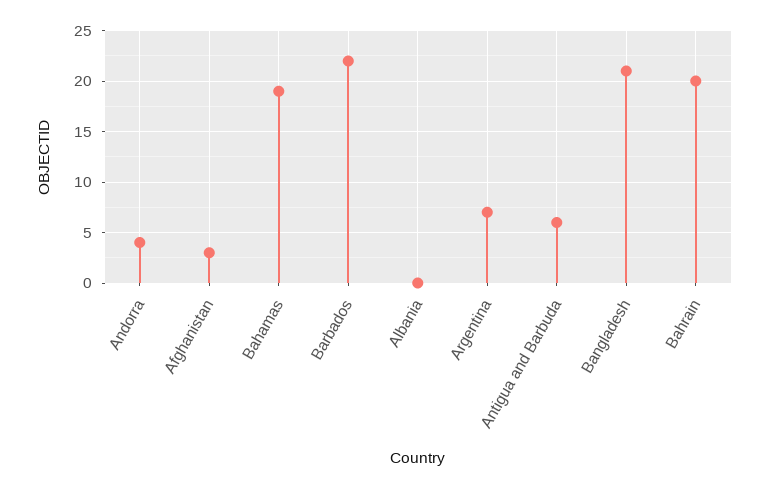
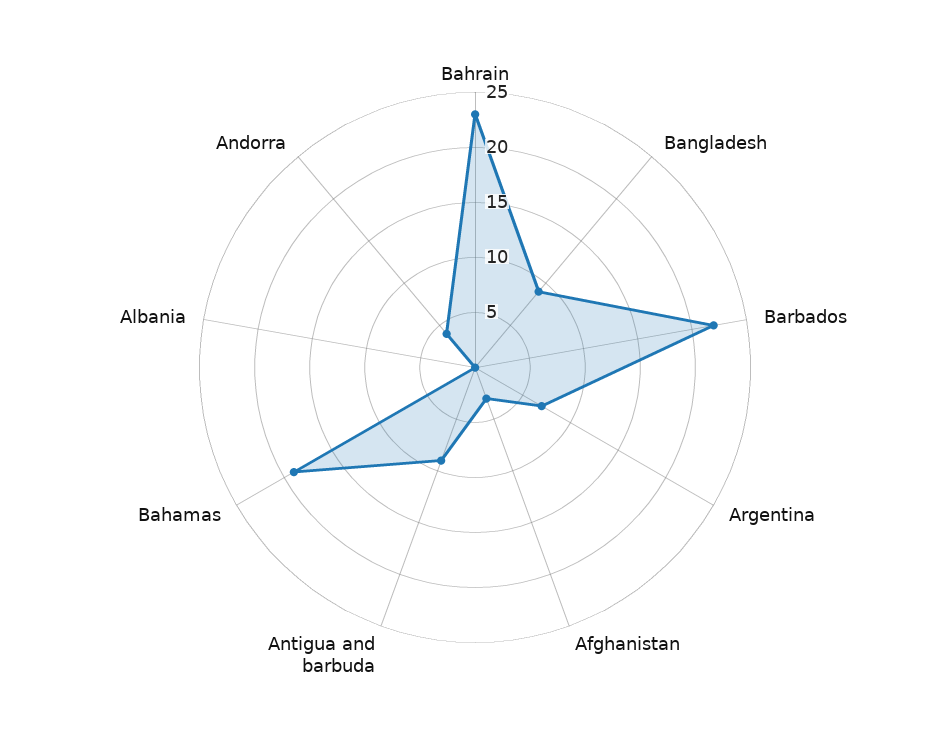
Antigua and Barbuda: 6 -> 9
Bangladesh: 21 -> 9
Bahrain: 20 -> 23

